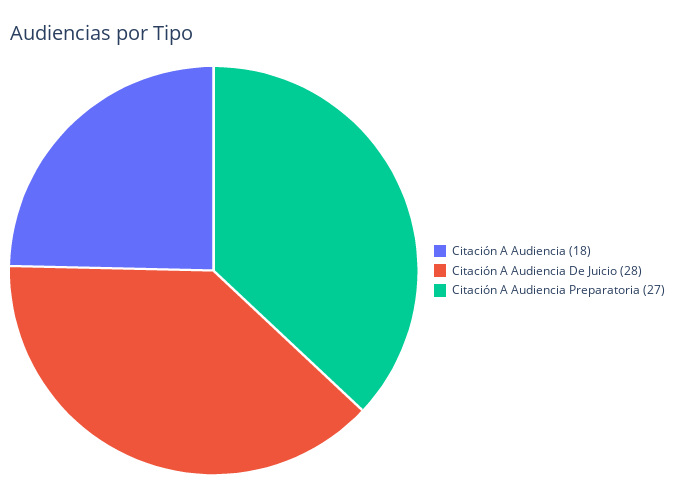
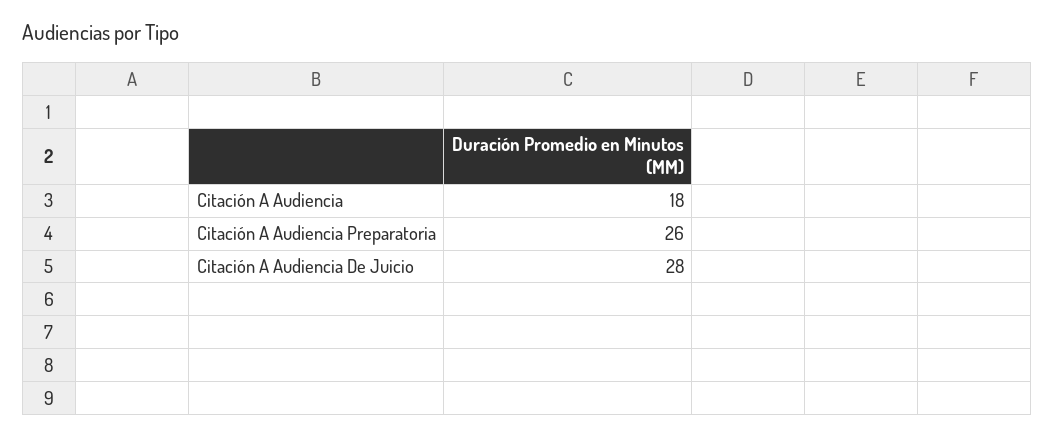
Citación A Audiencia Preparatoria: 27 -> 26

